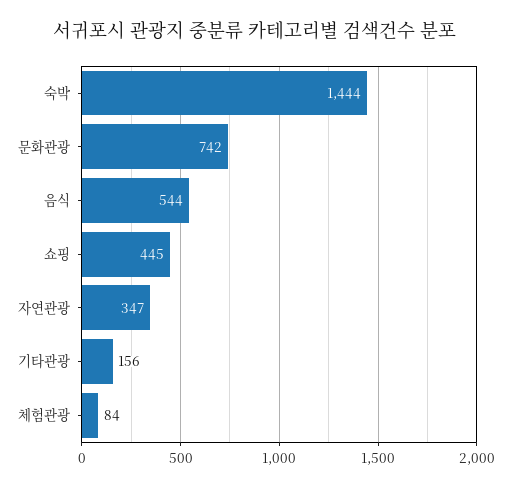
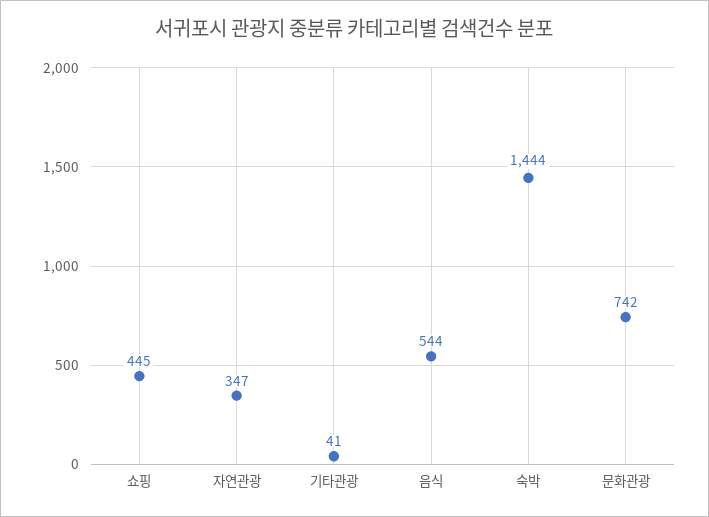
기타관광: 156 -> 41
체험관광: 84 -> none

